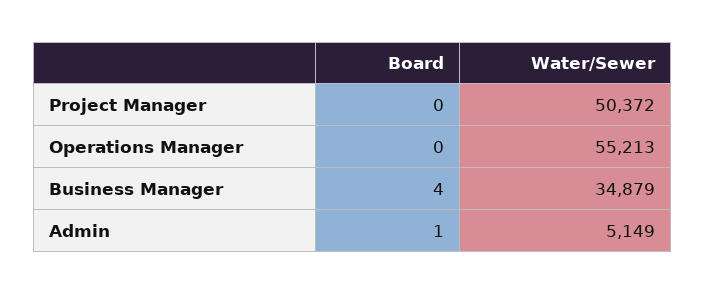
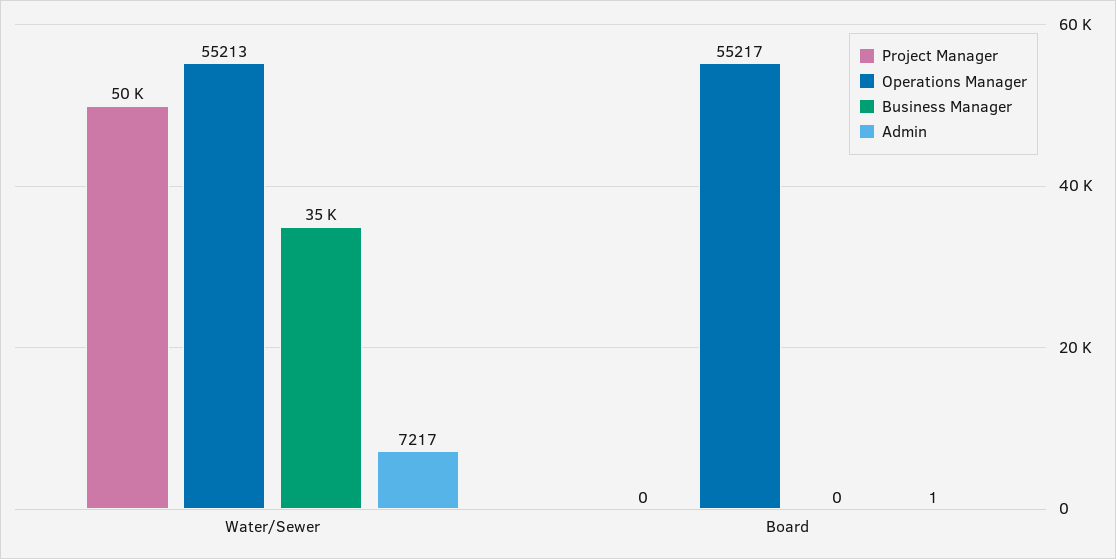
Operations Manager, Board: 0 -> 55217
Business Manager, Board: 4 -> 0
Admin, Water/Sewer: 5149 -> 7217

